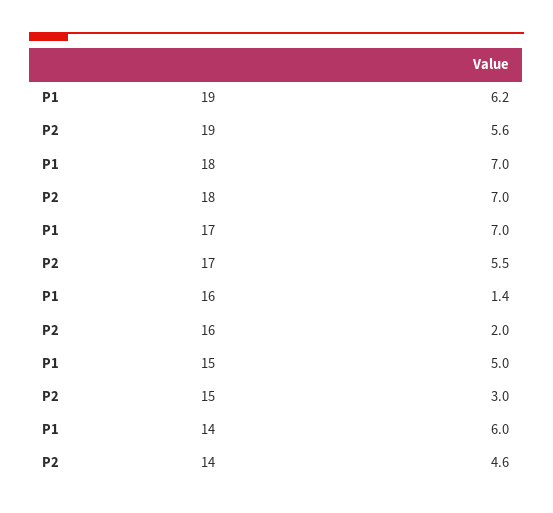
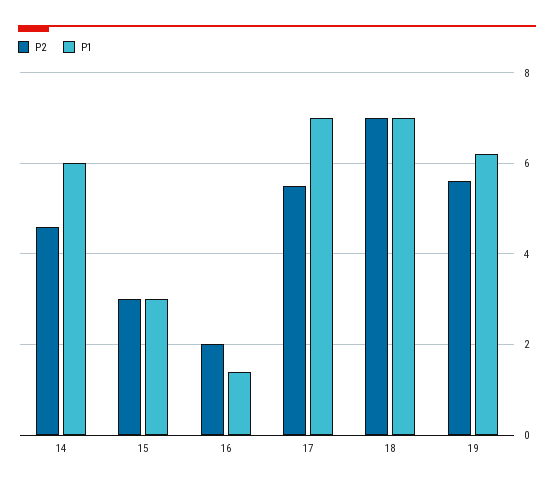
P1, 15: 5 -> 3

